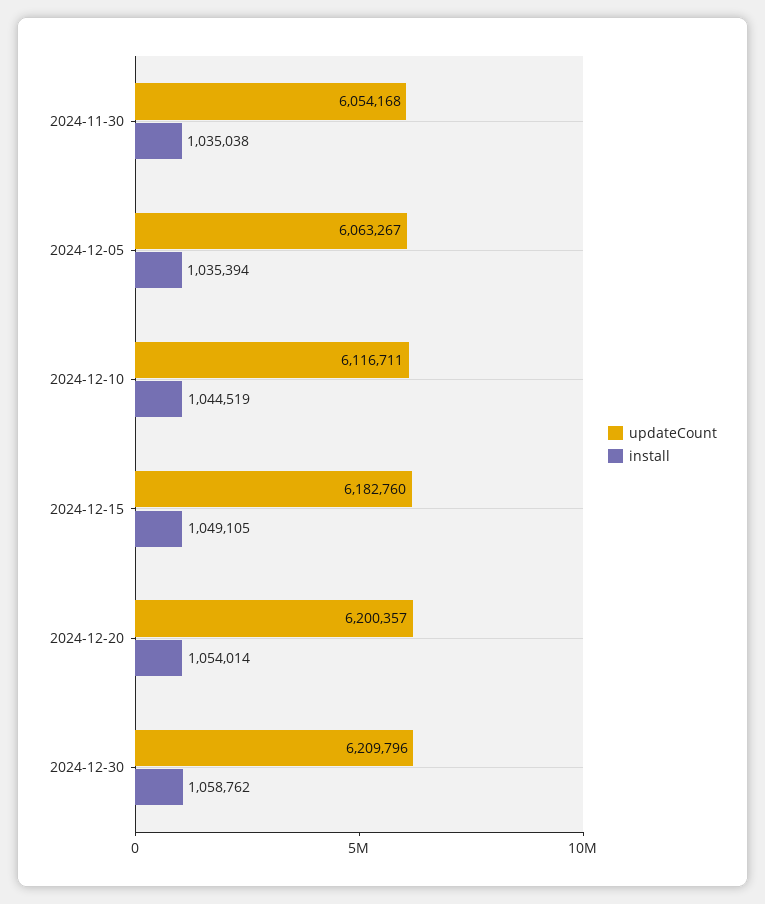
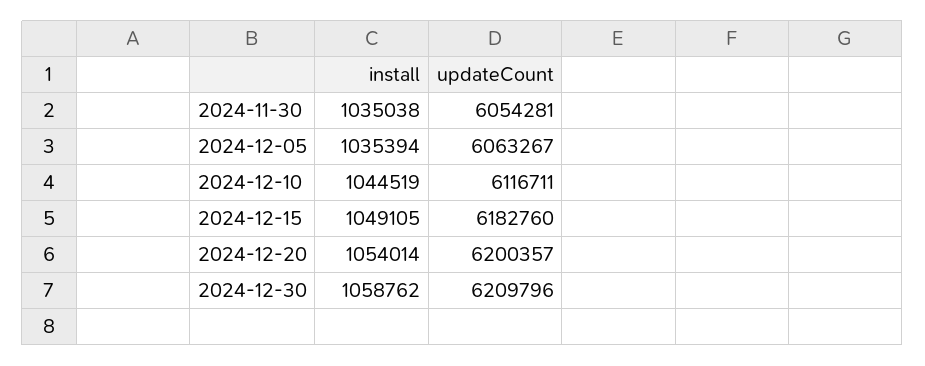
updateCount, 2024-11-30: 6054168 -> 6054281

